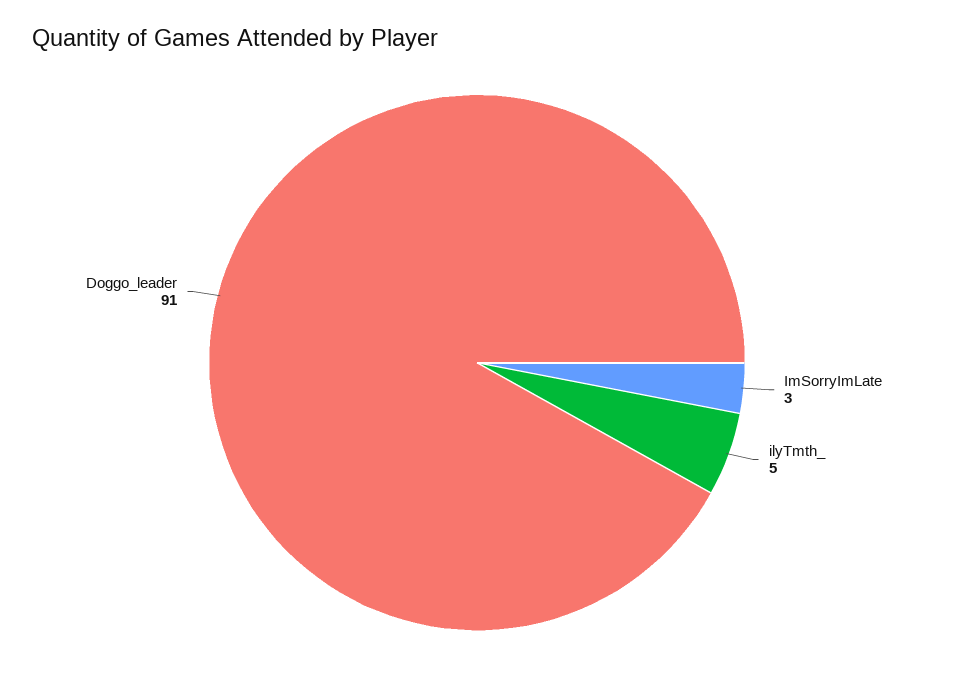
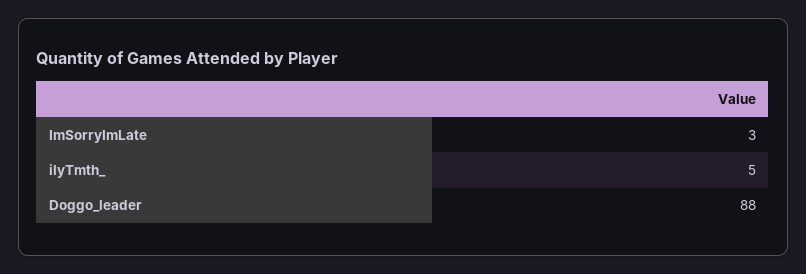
Doggo_leader: 91 -> 88

